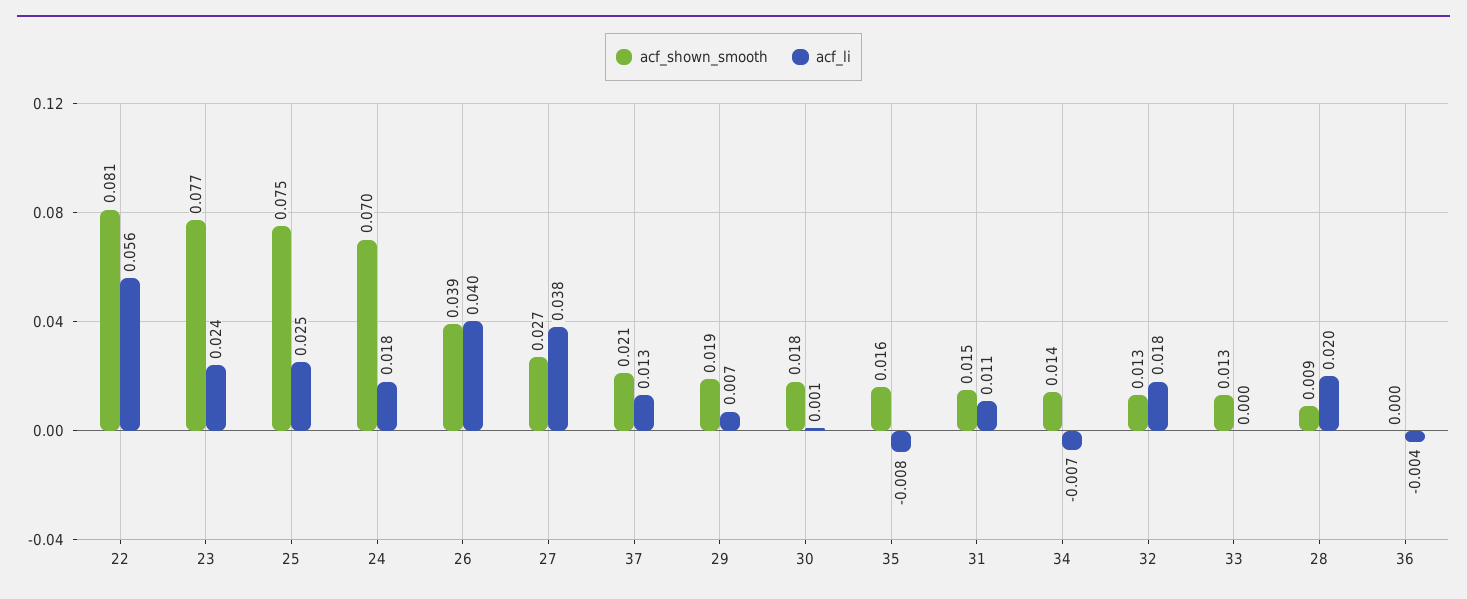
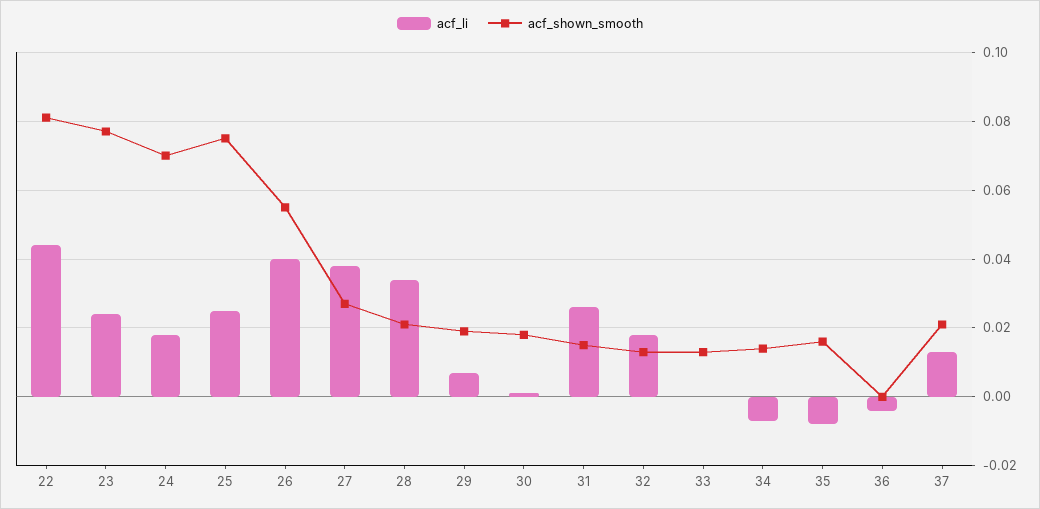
acf_li, 22: 0.056 -> 0.045
acf_shown_smooth, 26: 0.039 -> 0.055
acf_li, 31: 0.011 -> 0.025
acf_shown_smooth, 28: 0.009 -> 0.02
acf_li, 28: 0.02 -> 0.035

